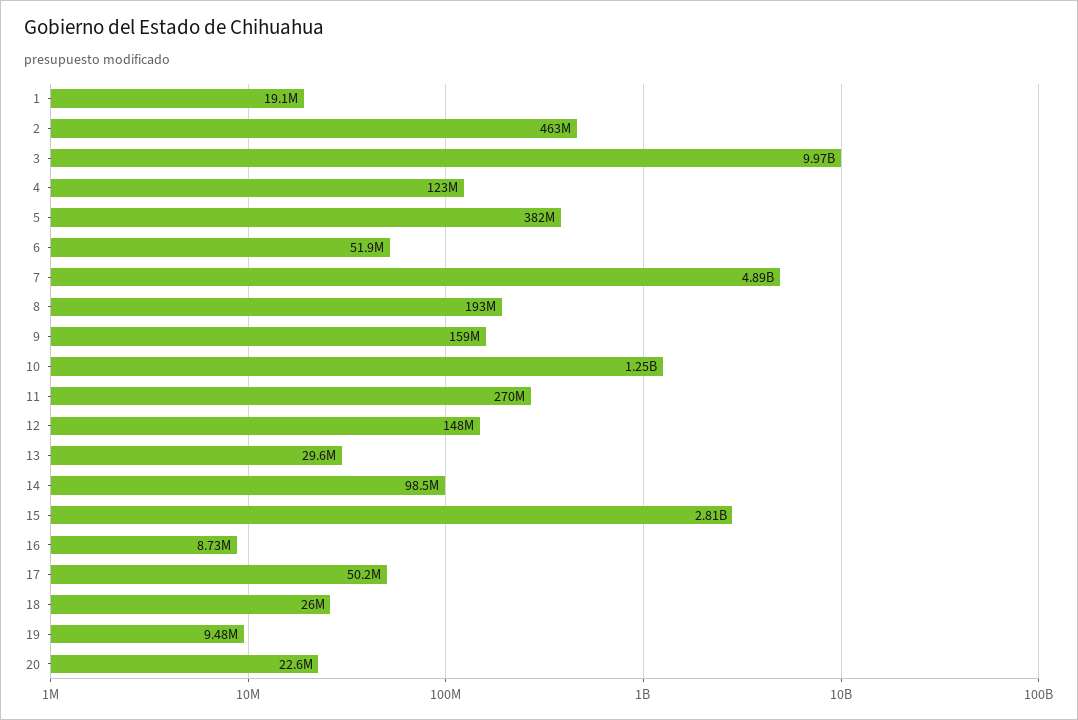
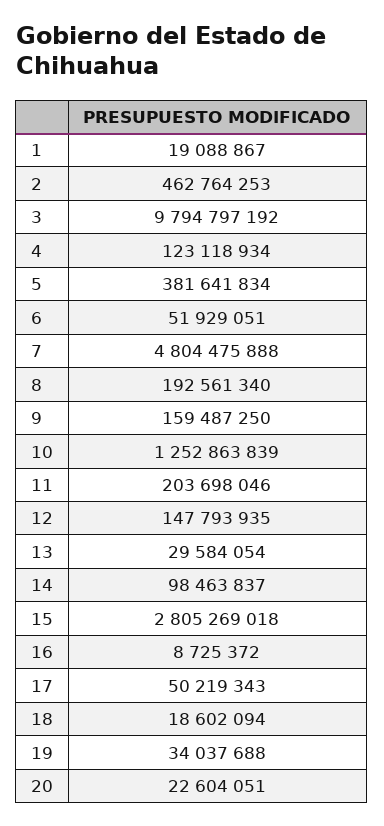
3: 9970000000 -> 9794797192
7: 4890000000 -> 4804475888
11: 270000000 -> 203698046
18: 26000000 -> 18602094
19: 9480000 -> 34037688

